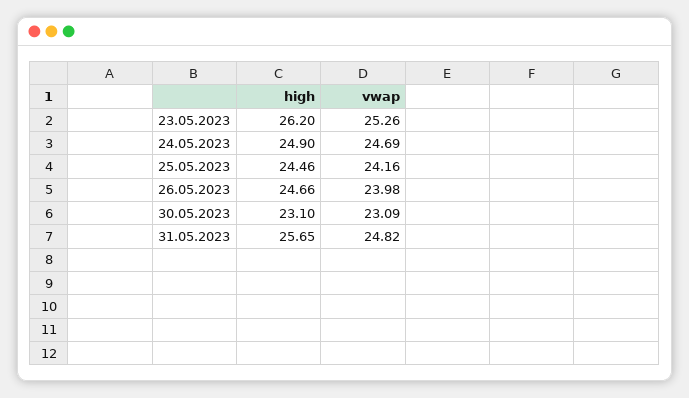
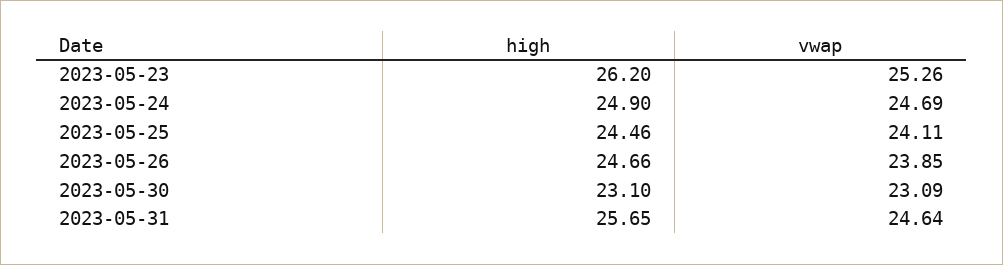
vwap, 25.05.2023: 24.16 -> 24.11
vwap, 26.05.2023: 23.98 -> 23.85
vwap, 31.05.2023: 24.82 -> 24.64

